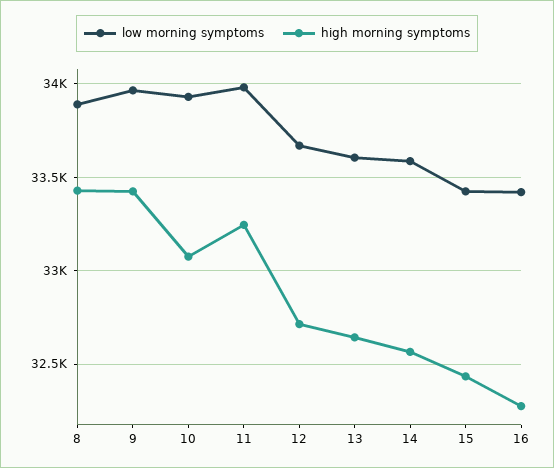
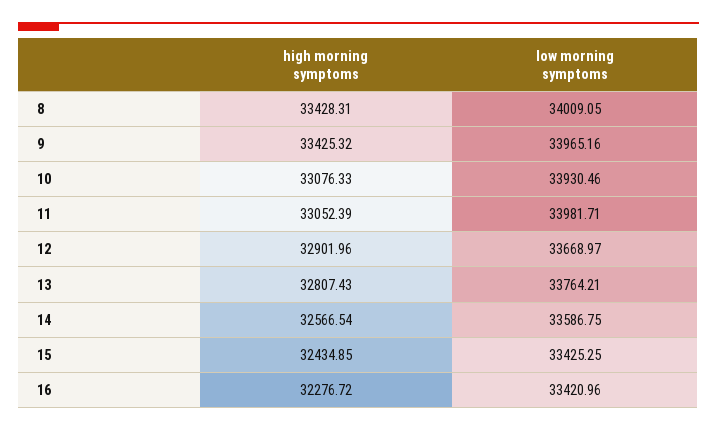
low morning symptoms, 8: 33900 -> 34009.05
high morning symptoms, 11: 33250 -> 33052.39
high morning symptoms, 12: 32700 -> 32901.96
low morning symptoms, 13: 33600 -> 33764.21
high morning symptoms, 13: 32650 -> 32807.43

